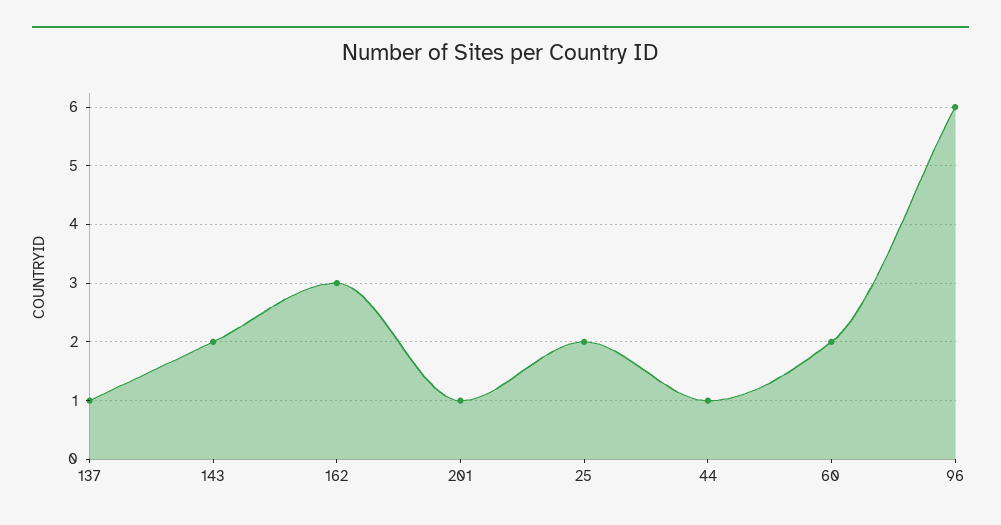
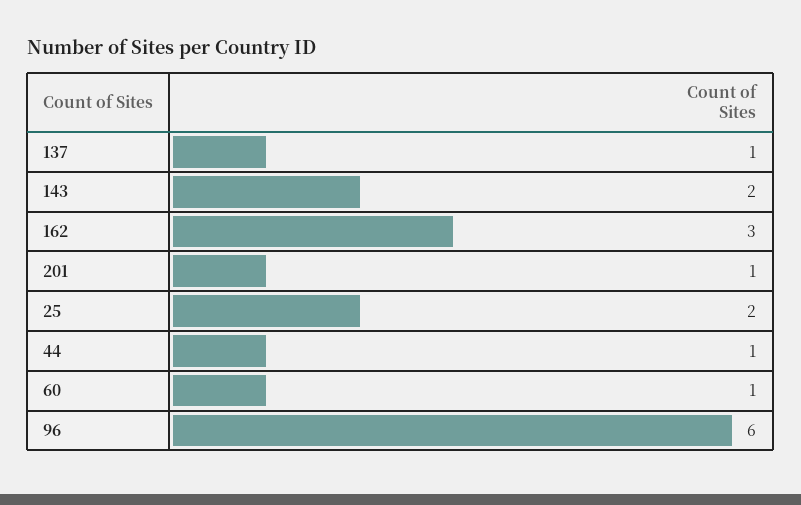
60: 2 -> 1

